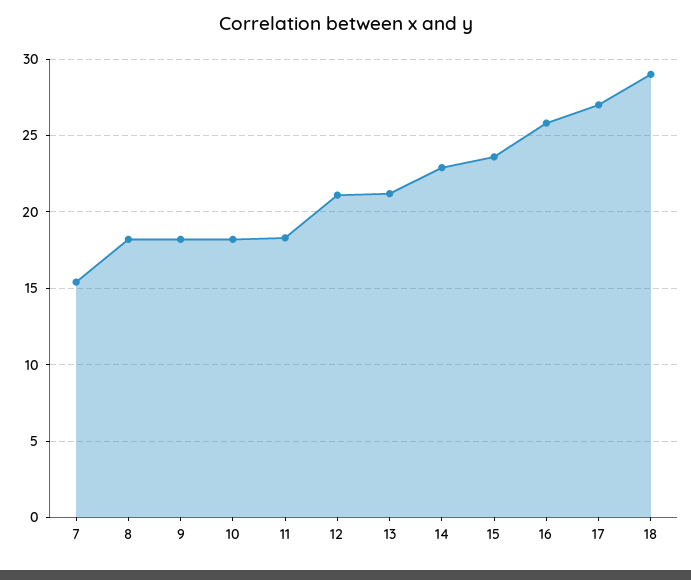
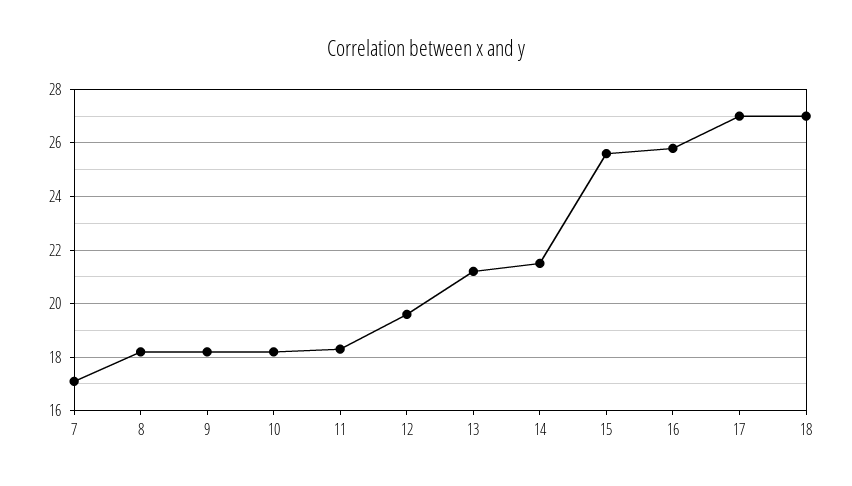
7: 15.5 -> 17
12: 21 -> 19.5
14: 23 -> 21.5
15: 23.5 -> 25.5
18: 29 -> 27

